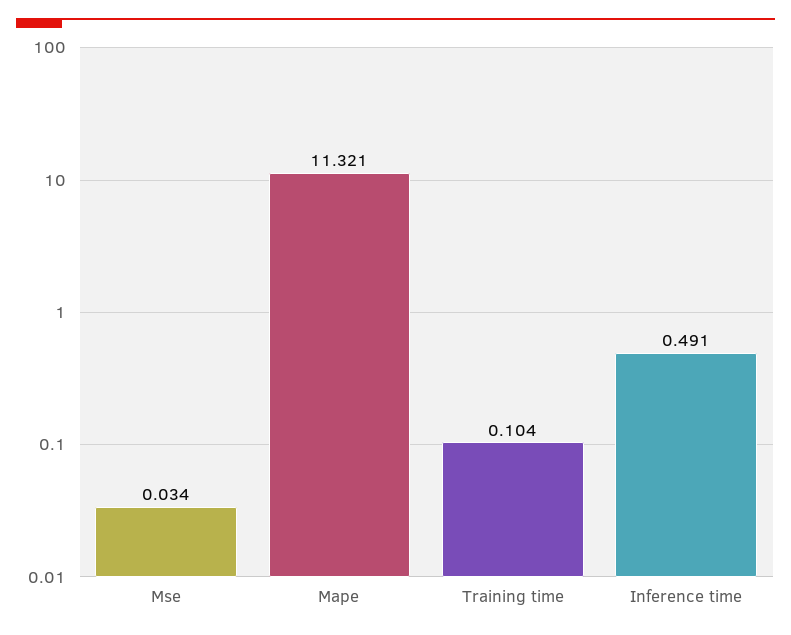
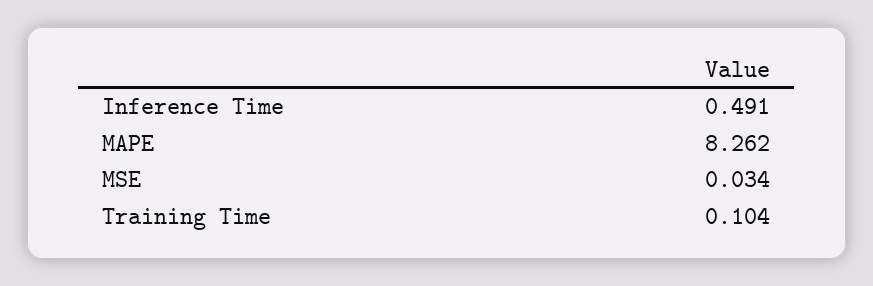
Mape: 11.321 -> 8.262

